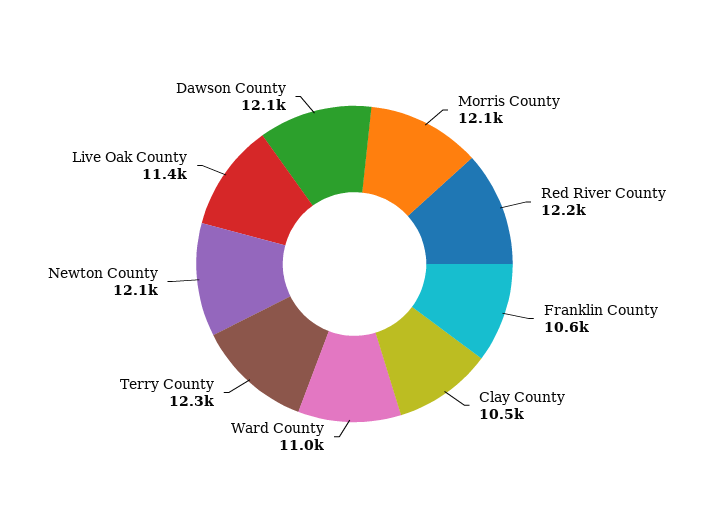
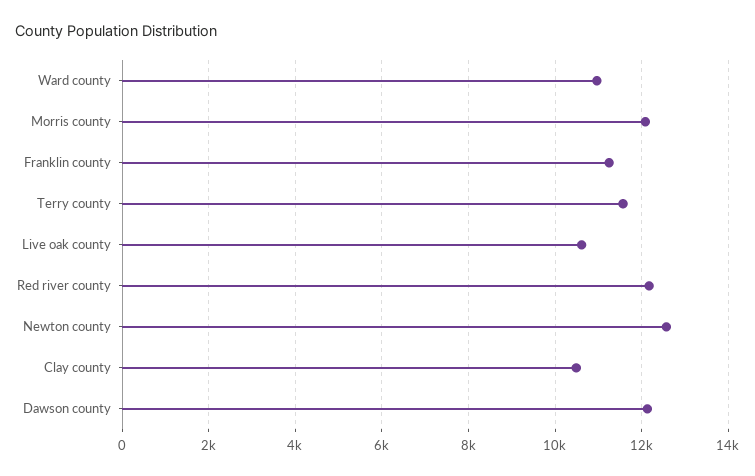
Franklin County: 10600 -> 11200
Terry County: 12300 -> 11600
Newton County: 12100 -> 12600
Live Oak County: 11400 -> 10600

